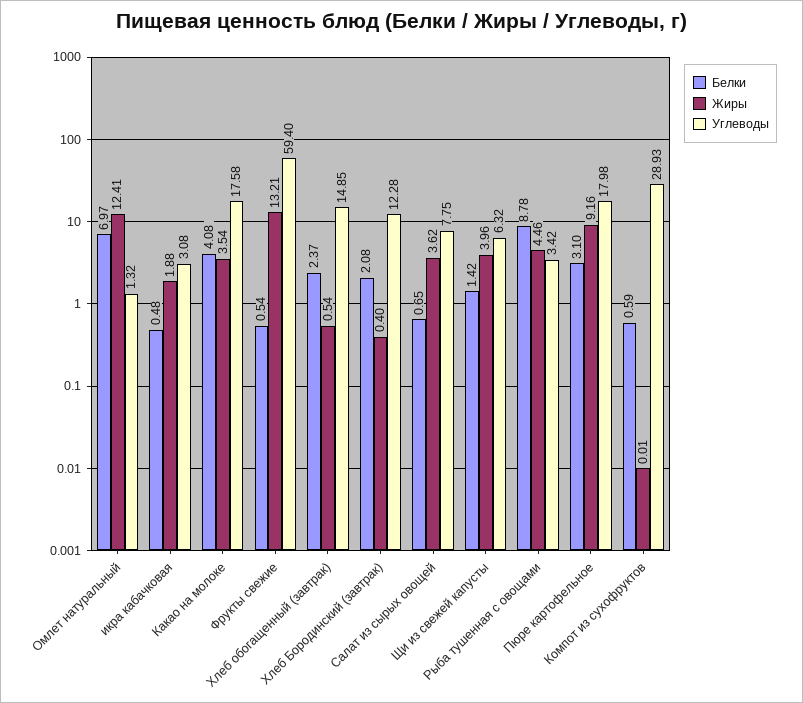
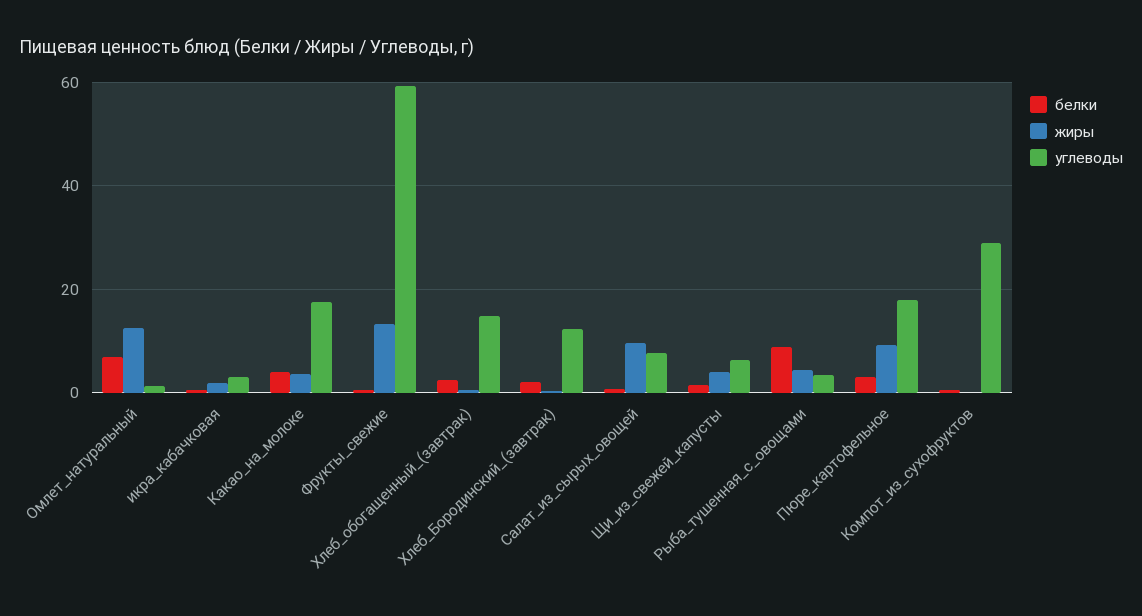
Жиры, Салат из сырых овощей: 3.62 -> 10

